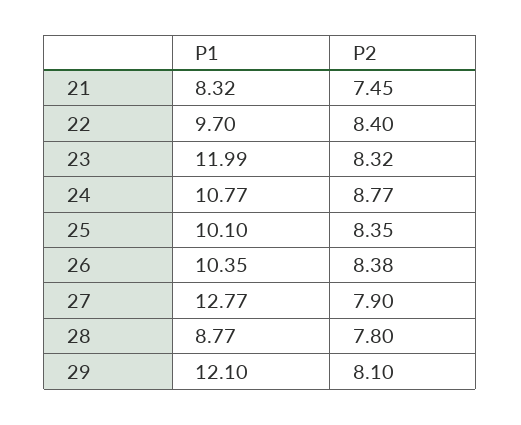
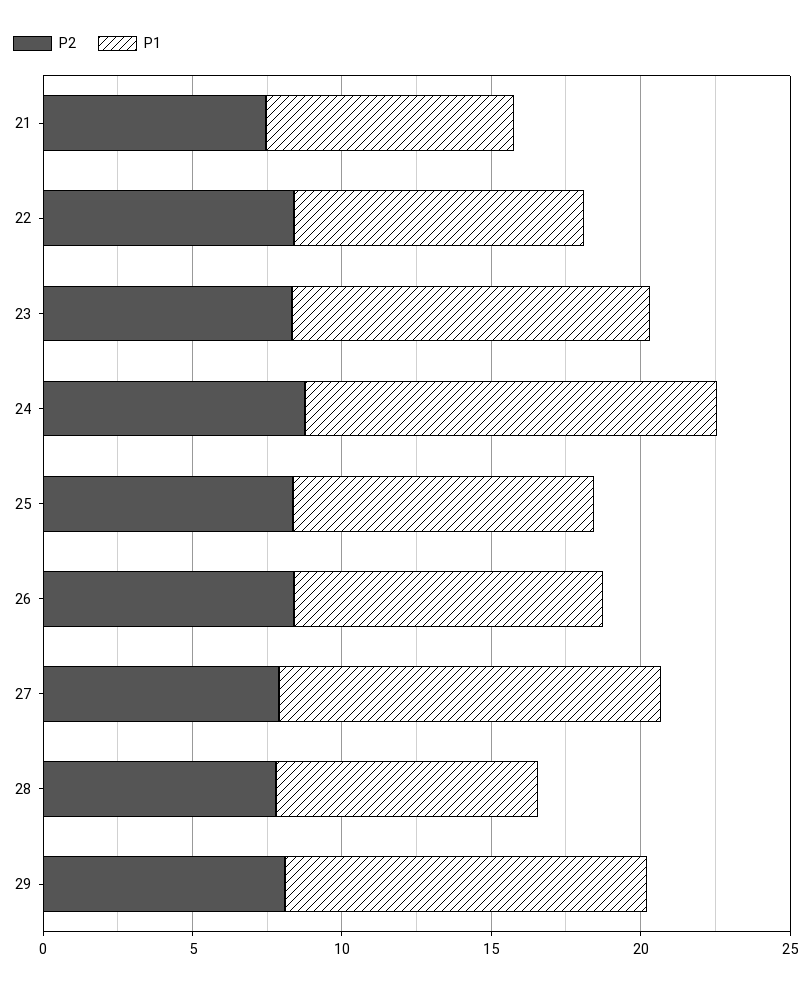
P1, 24: 10.77 -> 14

